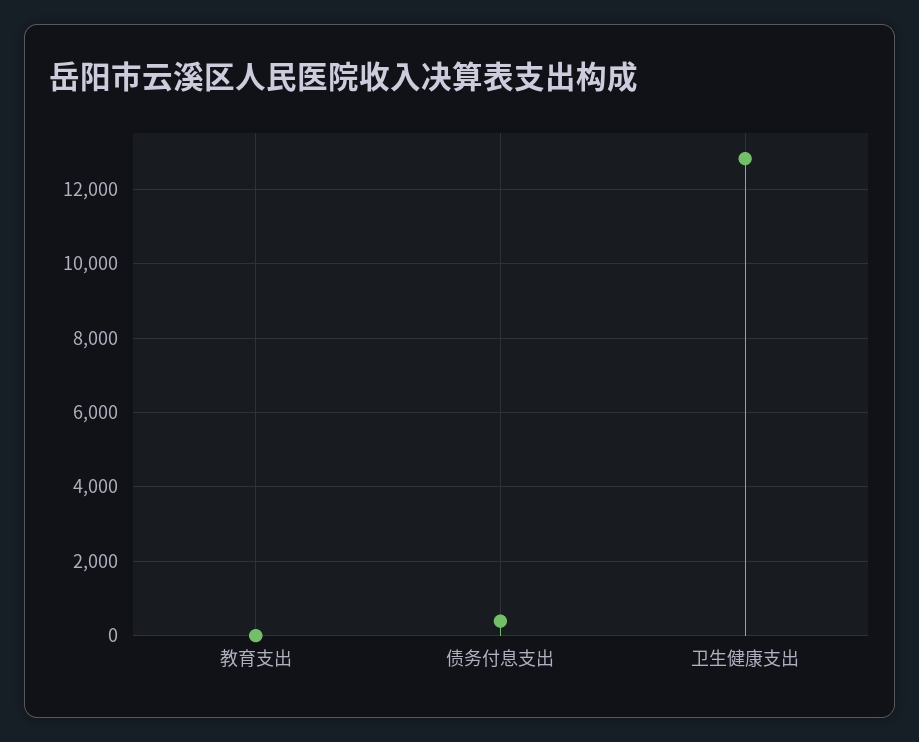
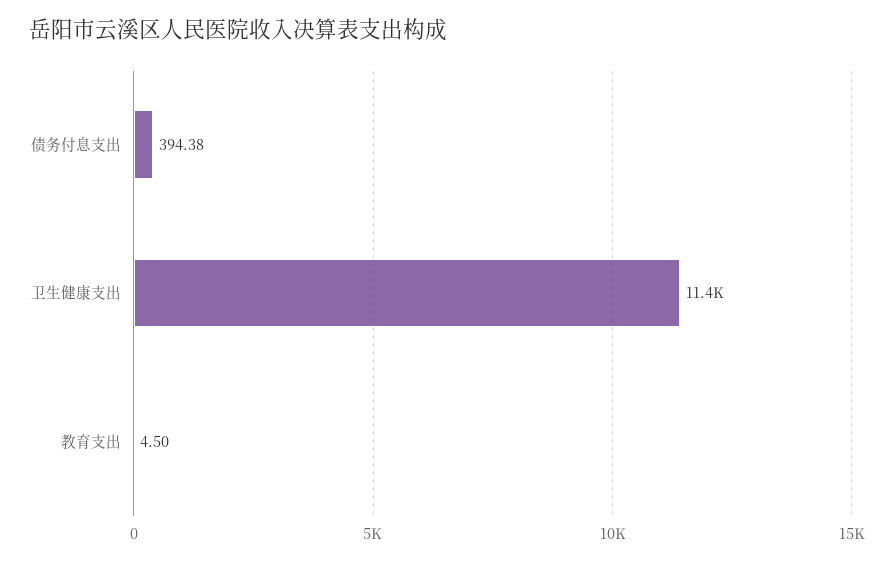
卫生健康支出: 12800 -> 11400

